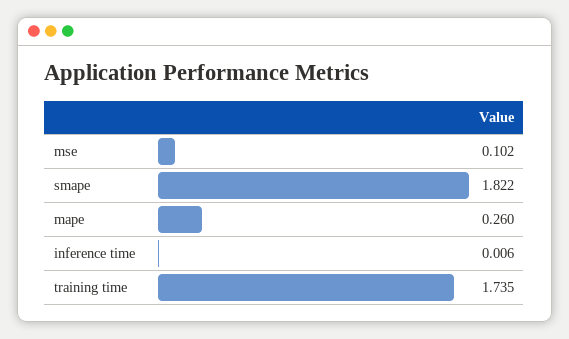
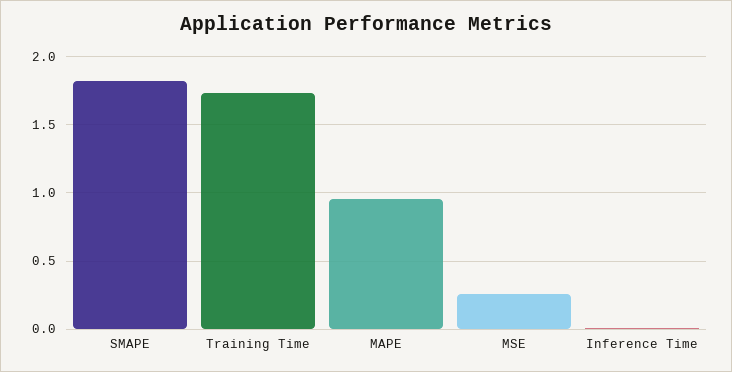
mse: 0.102 -> 0.25
mape: 0.26 -> 0.95

